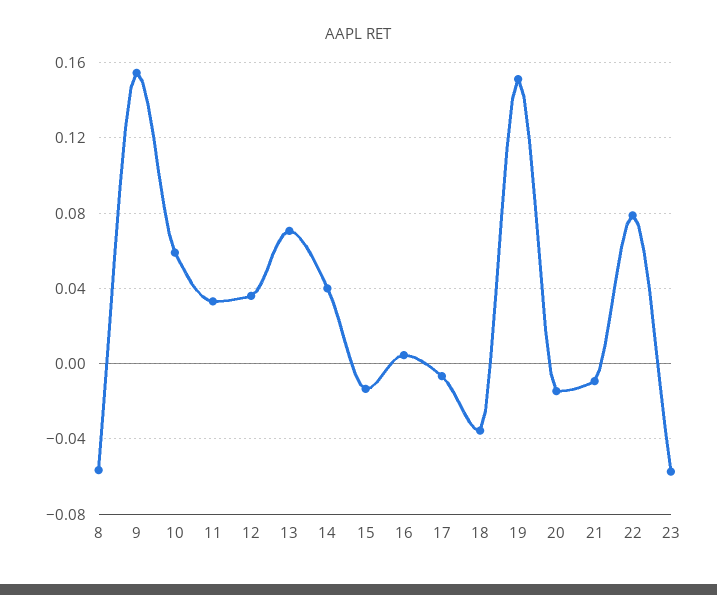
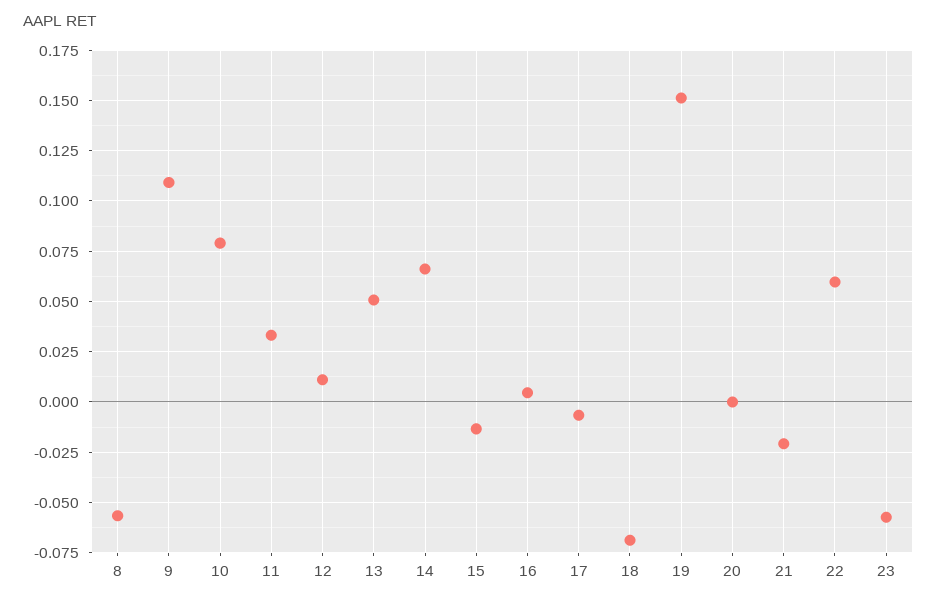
9: 0.155 -> 0.11
10: 0.06 -> 0.08
12: 0.035 -> 0.01
13: 0.07 -> 0.05
14: 0.04 -> 0.065
18: -0.035 -> -0.07
20: -0.015 -> 0
21: -0.01 -> -0.02
22: 0.08 -> 0.06

